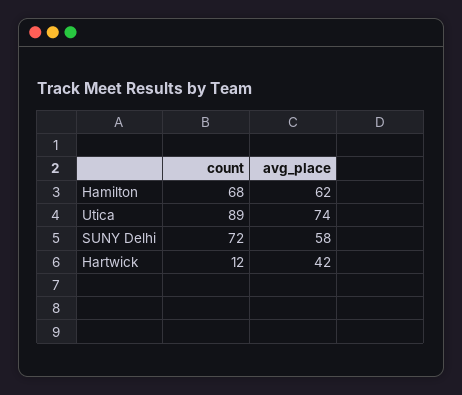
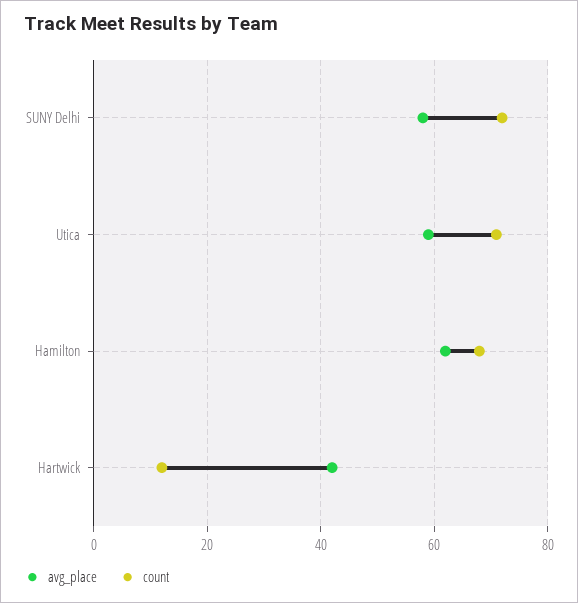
count, Utica: 89 -> 70
avg_place, Utica: 74 -> 60

